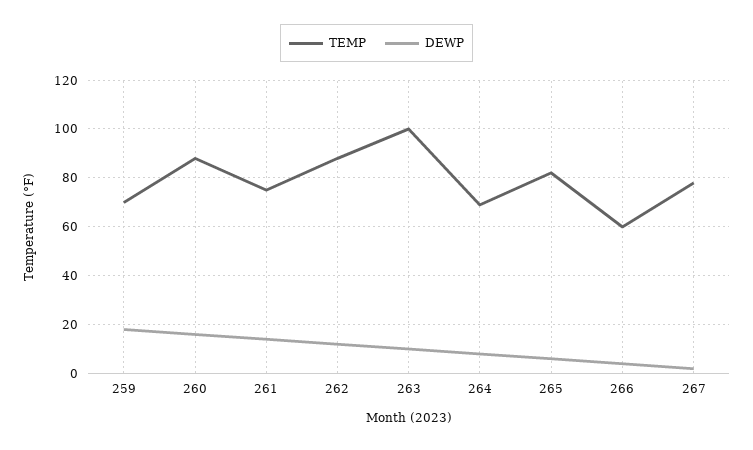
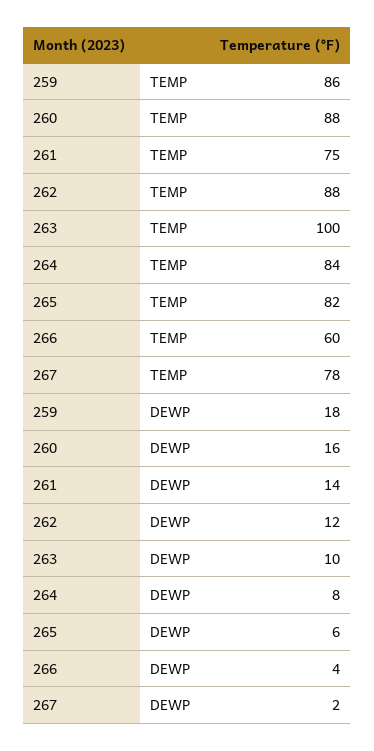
TEMP, 259: 70 -> 86
TEMP, 264: 70 -> 84

